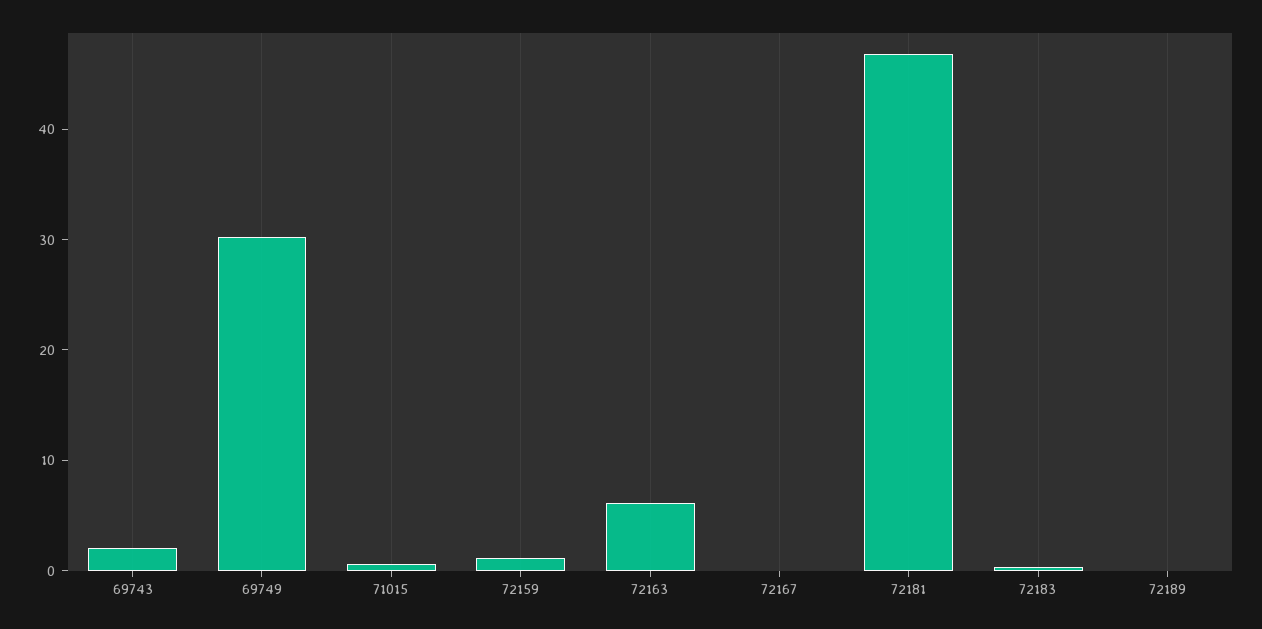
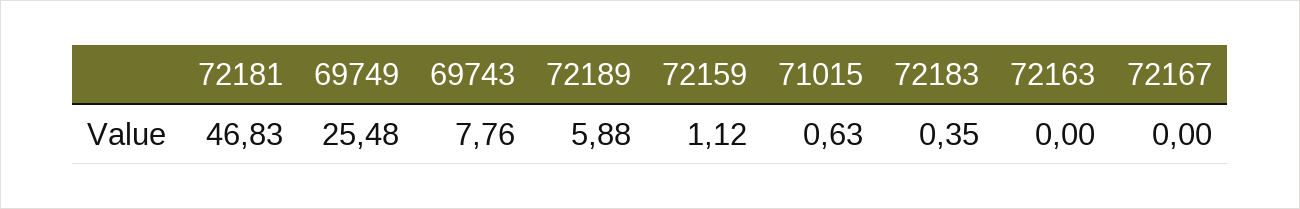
69743: 2 -> 7.76
69749: 30 -> 25.48
72163: 6 -> 0
72189: 0 -> 5.88

